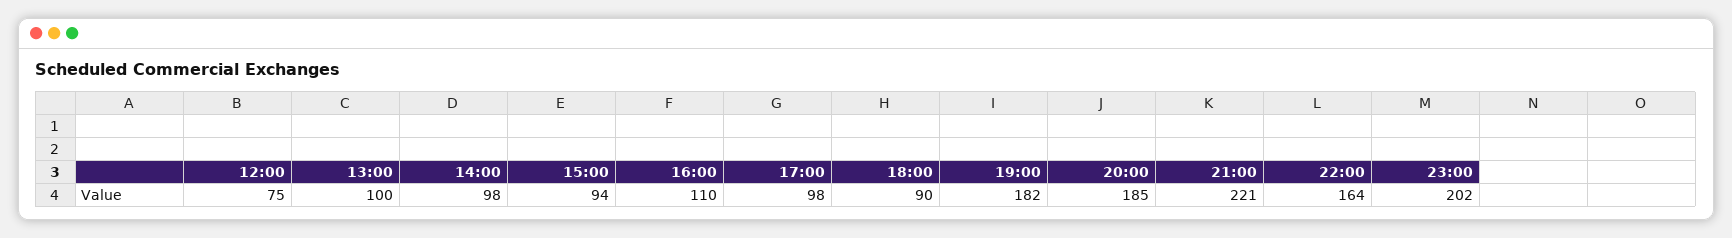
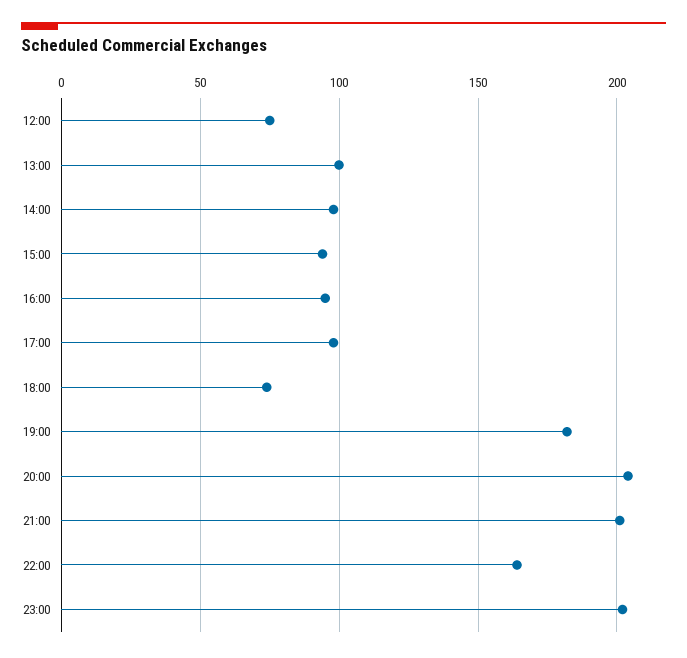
16:00: 110 -> 95
18:00: 90 -> 75
20:00: 185 -> 205
21:00: 221 -> 200

